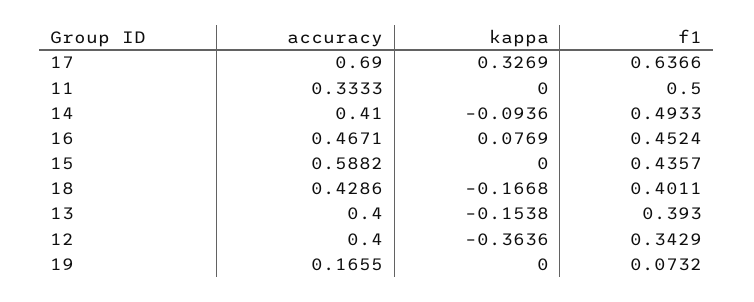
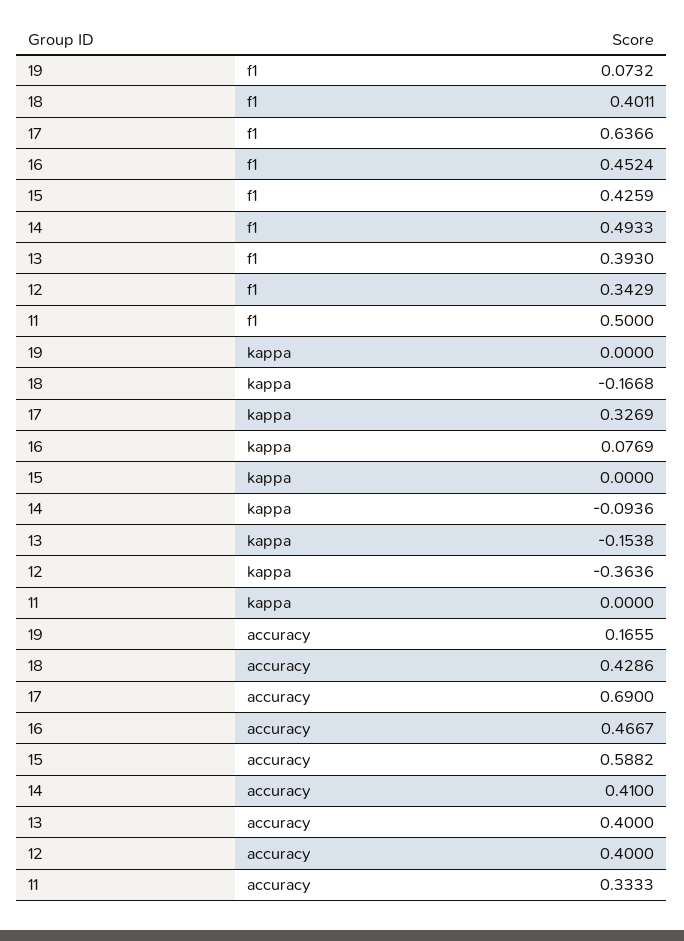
accuracy, 16: 0.4671 -> 0.4667
f1, 15: 0.4357 -> 0.4259

